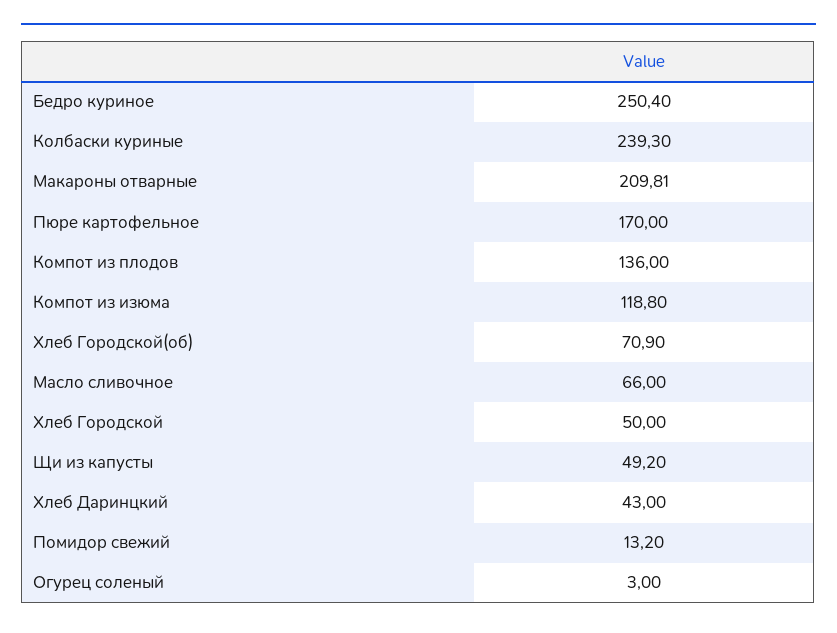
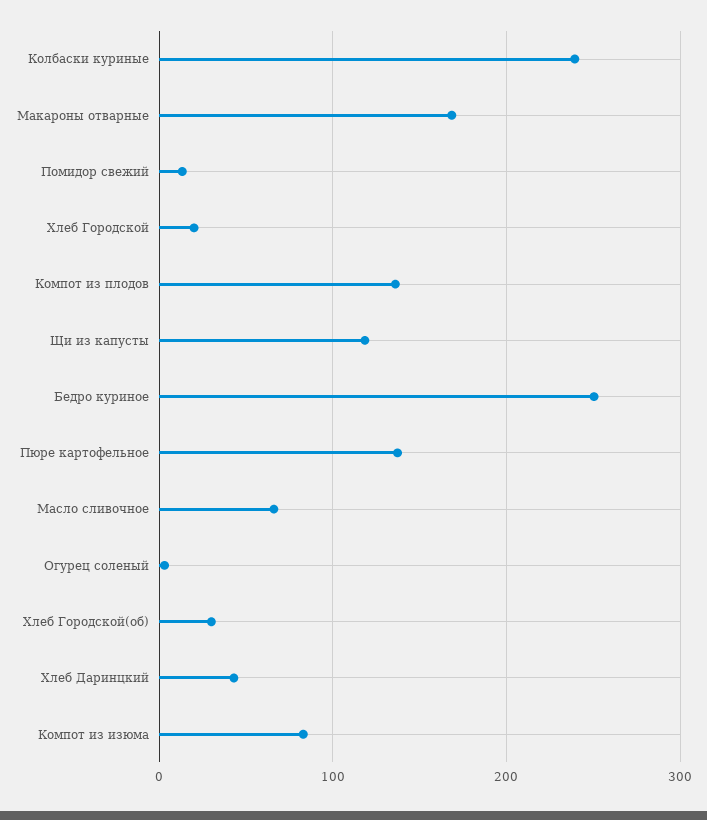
Макароны отварные: 209.81 -> 170
Пюре картофельное: 170 -> 140
Компот из изюма: 118.8 -> 80
Хлеб Городской(об): 70.9 -> 30
Хлеб Городской: 50 -> 20
Щи из капусты: 49.2 -> 120

